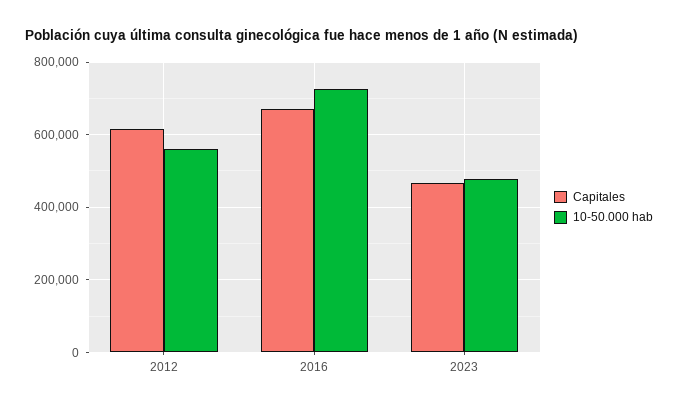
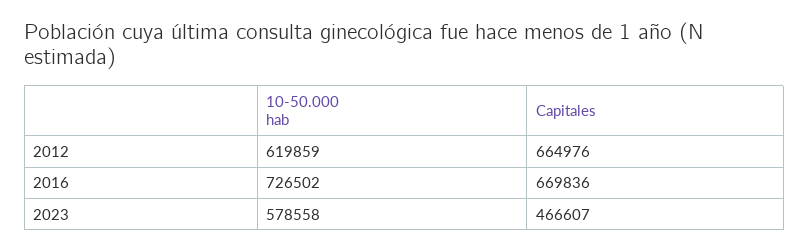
Capitales, 2012: 620000 -> 664976
10-50.000 hab, 2012: 560000 -> 619859
10-50.000 hab, 2023: 480000 -> 578558

